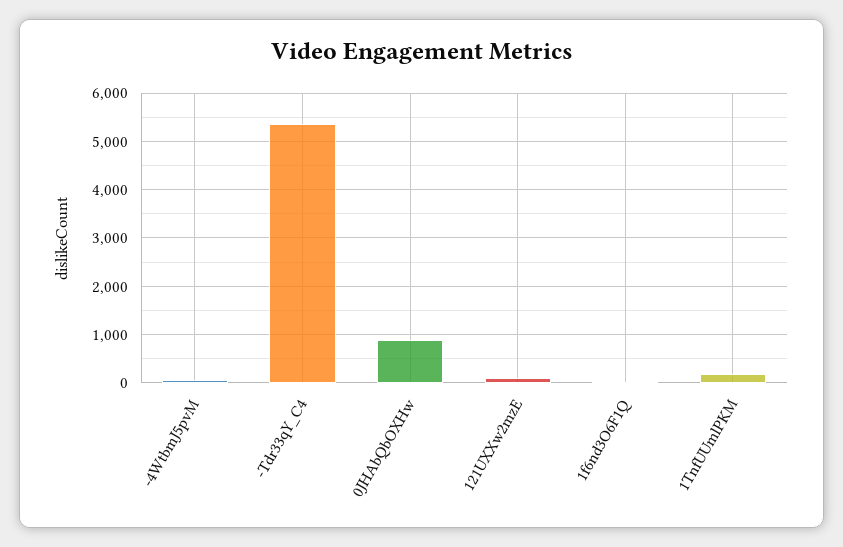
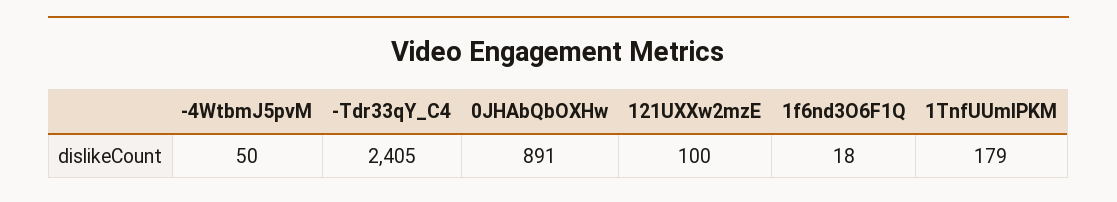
-Tdr33qY_C4: 5400 -> 2405

